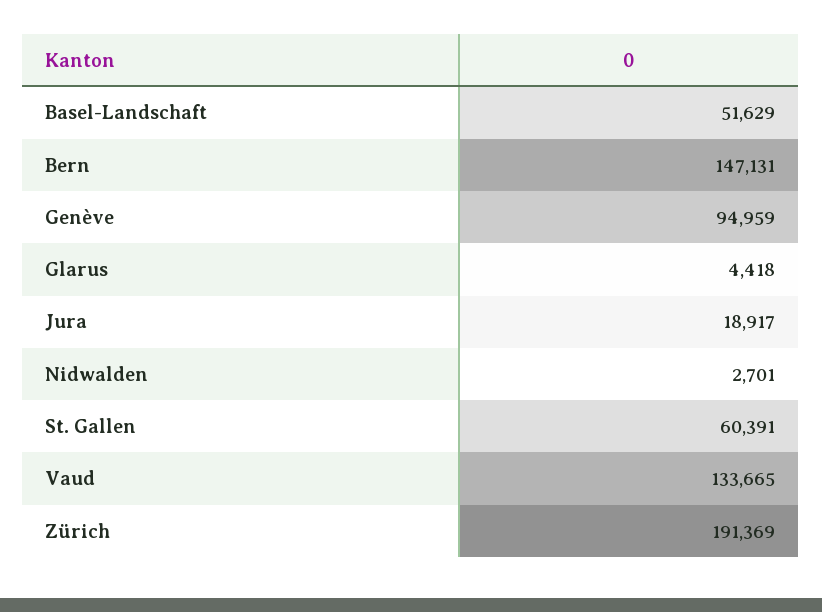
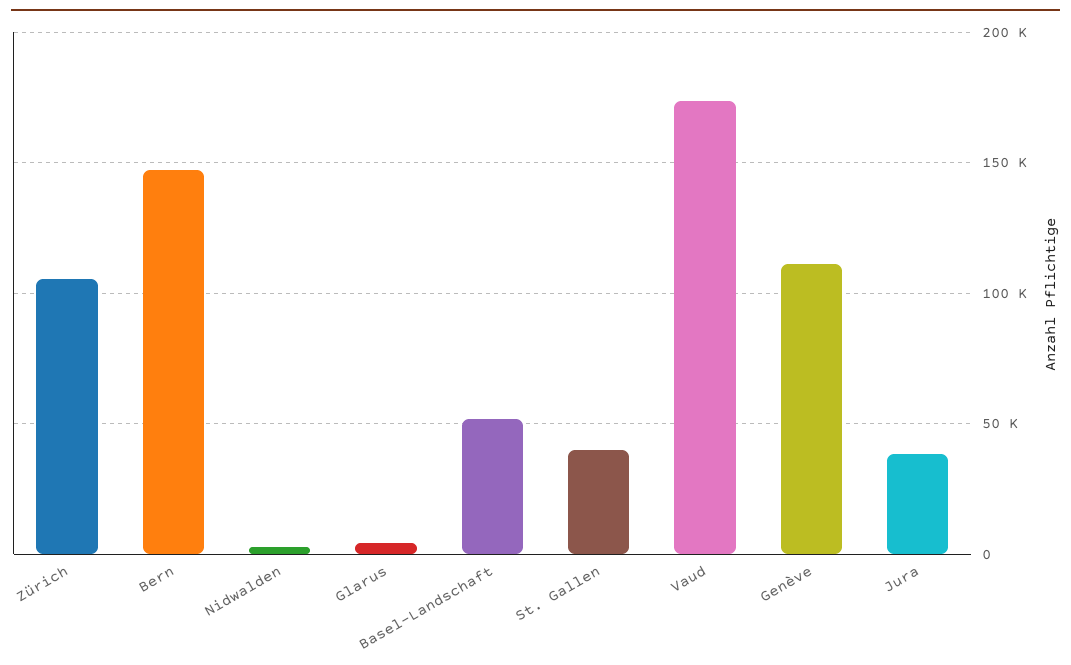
Genève: 94959 -> 110000
Jura: 18917 -> 40000
St. Gallen: 60391 -> 40000
Vaud: 133665 -> 175000
Zürich: 191369 -> 105000

